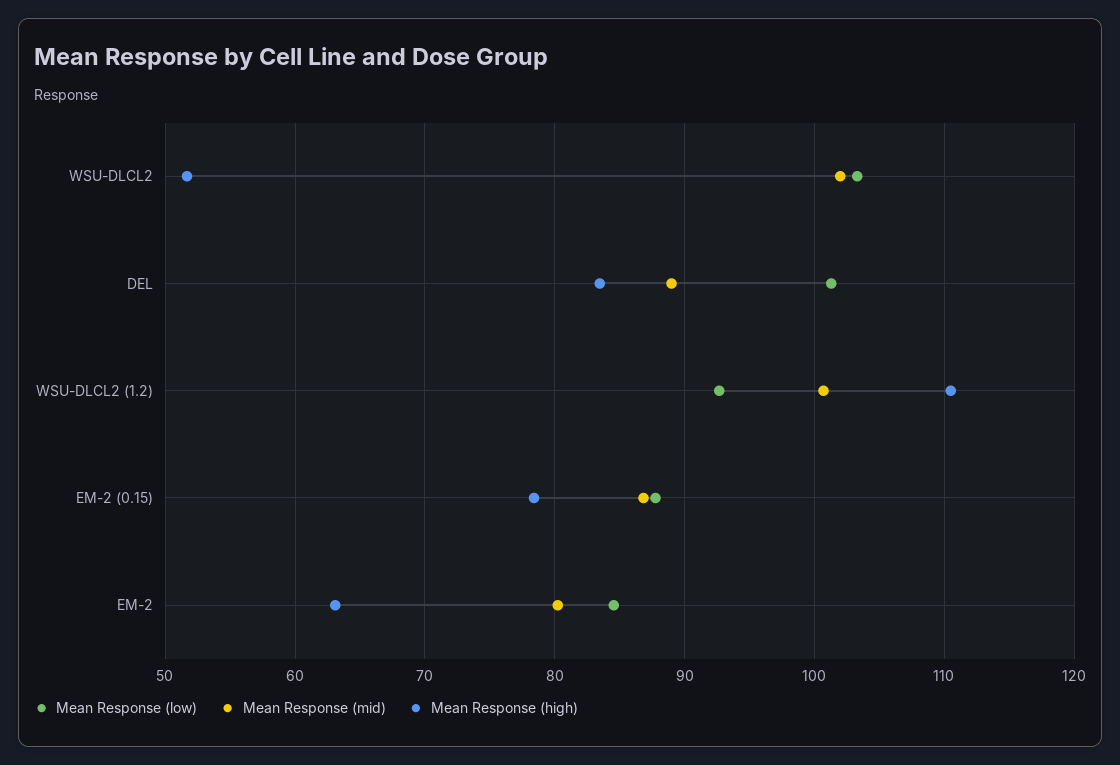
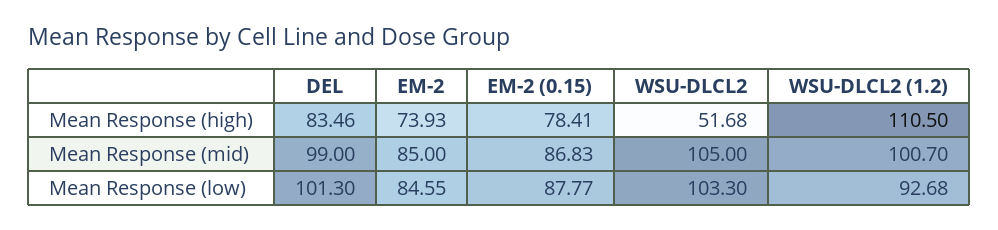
Mean Response (mid), WSU-DLCL2: 102 -> 105
Mean Response (mid), DEL: 89 -> 99
Mean Response (mid), EM-2: 80 -> 85
Mean Response (high), EM-2: 63 -> 73.93

